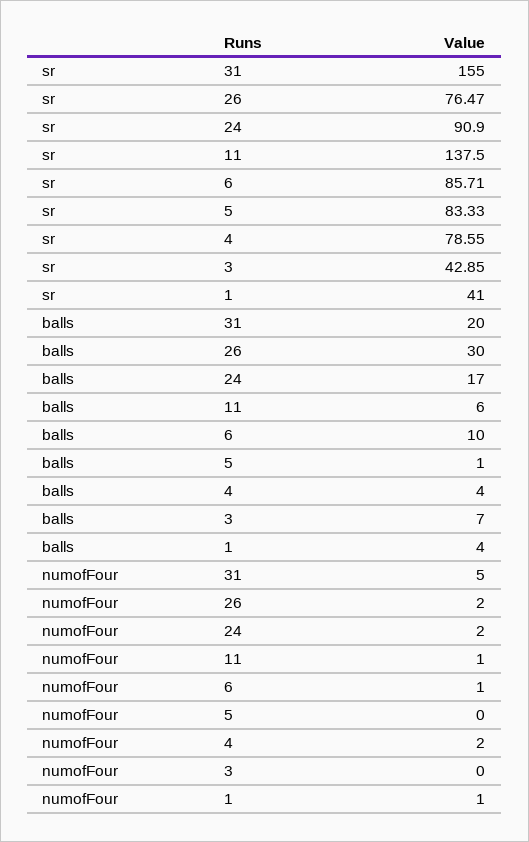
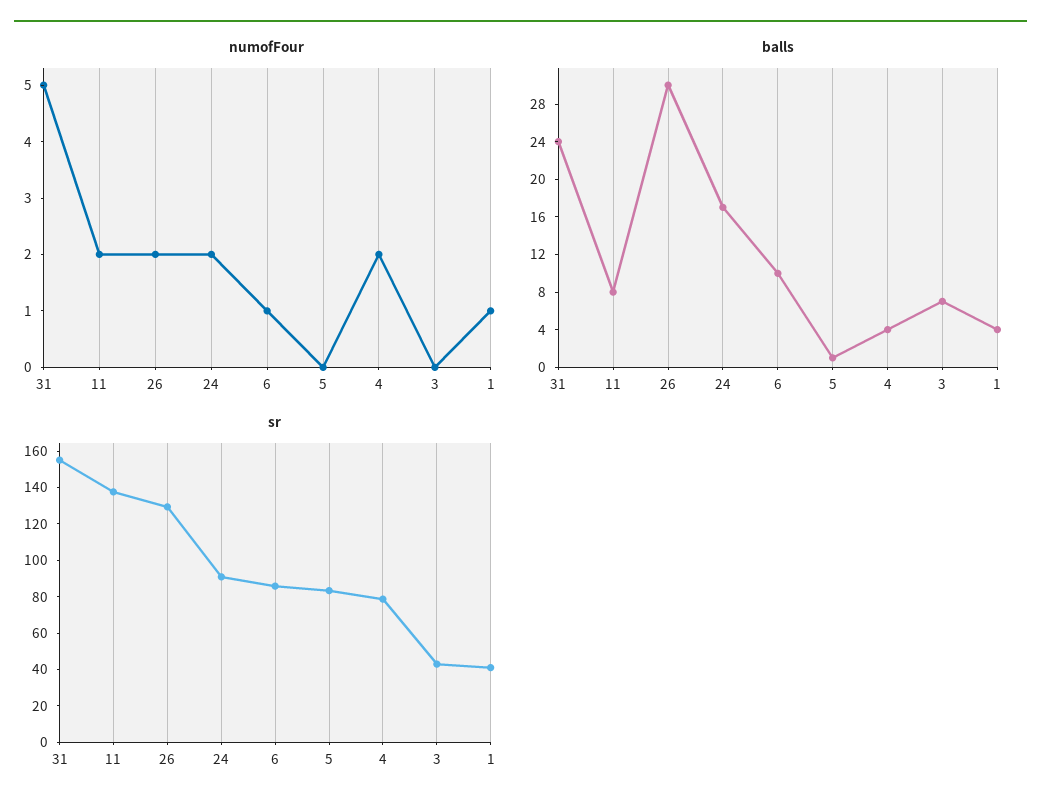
sr, 26: 76.47 -> 130
balls, 31: 20 -> 24
balls, 11: 6 -> 8
numofFour, 11: 1 -> 2

